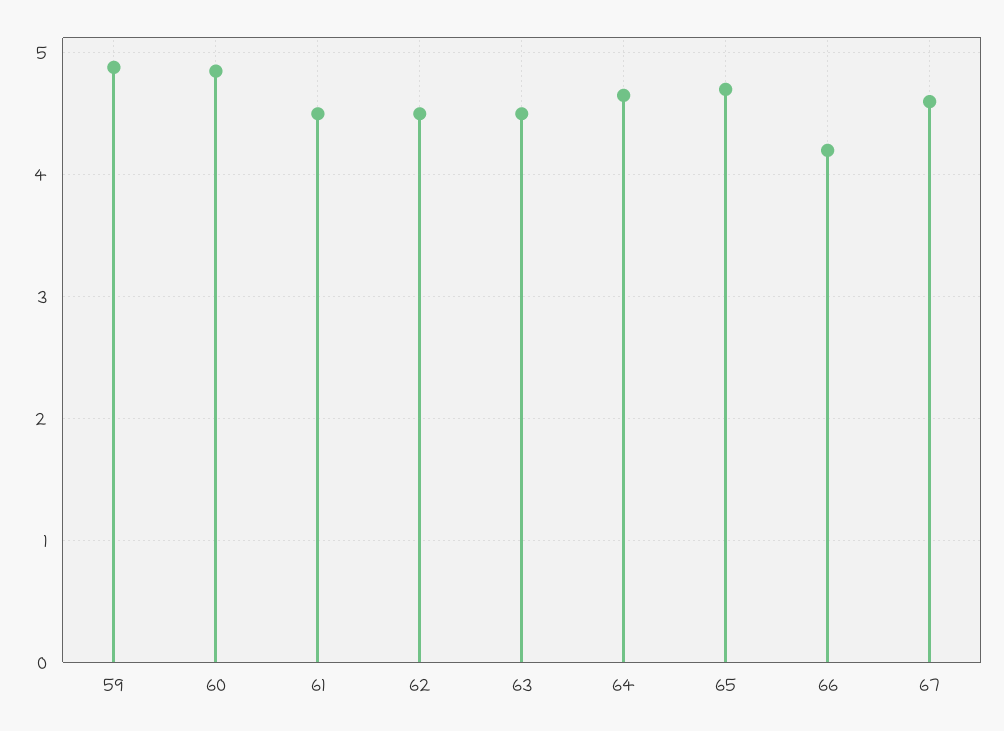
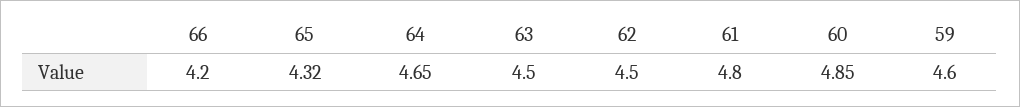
59: 4.9 -> 4.6
61: 4.5 -> 4.8
65: 4.7 -> 4.32
67: 4.6 -> none

